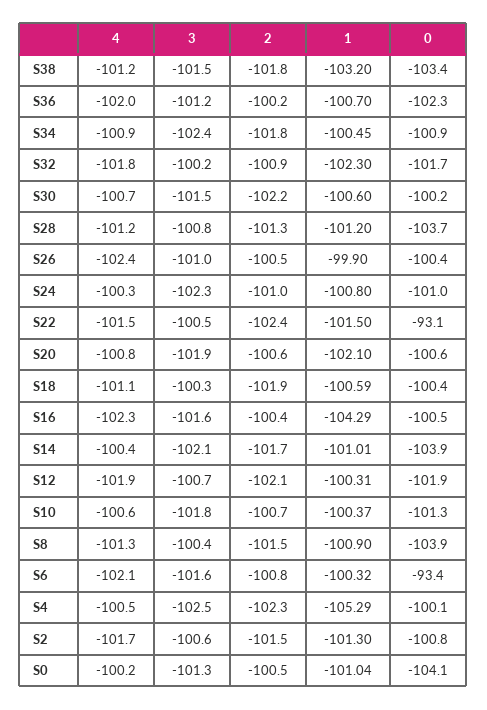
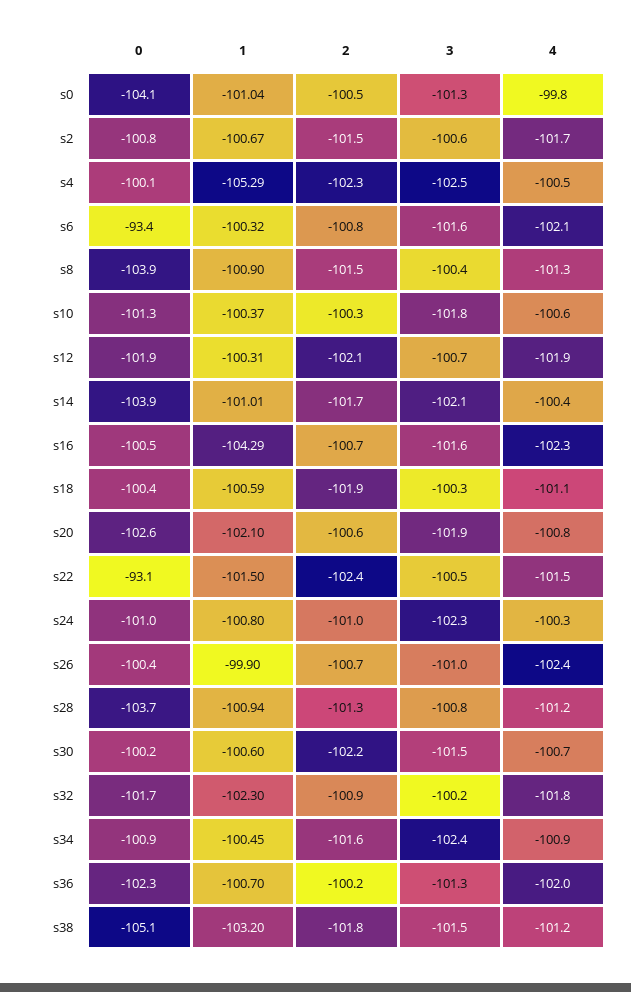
0, S38: -103.4 -> -105.1
3, S36: -101.2 -> -101.3
2, S34: -101.8 -> -101.6
1, S28: -101.2 -> -100.94
2, S26: -100.5 -> -100.7
0, S20: -100.6 -> -102.6
2, S16: -100.4 -> -100.7
2, S10: -100.7 -> -100.3
1, S2: -101.3 -> -100.67
4, S0: -100.2 -> -99.8

